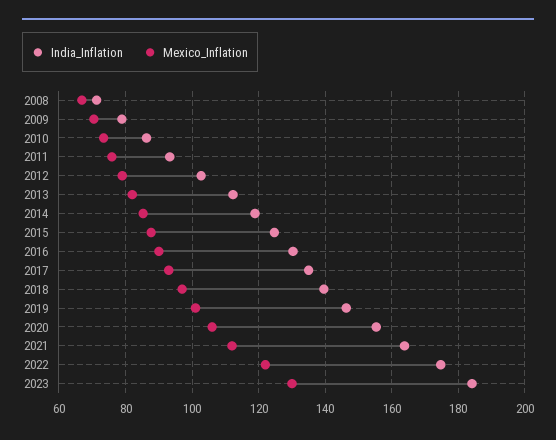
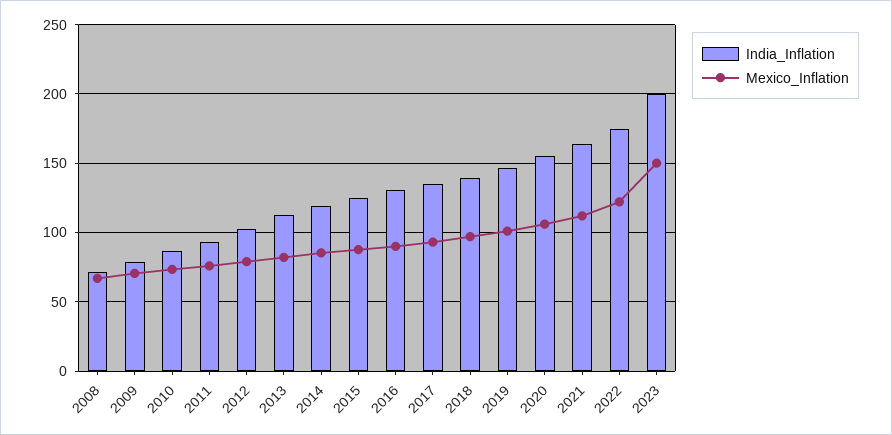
India_Inflation, 2023: 184 -> 200
Mexico_Inflation, 2023: 130 -> 150

